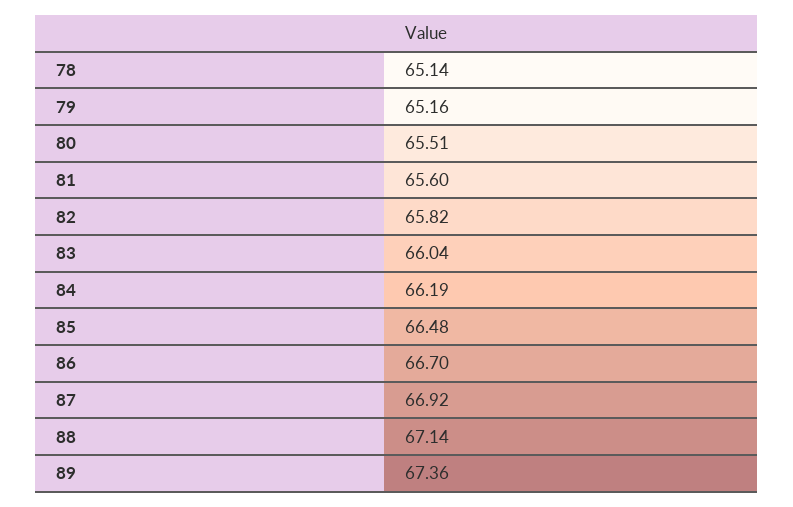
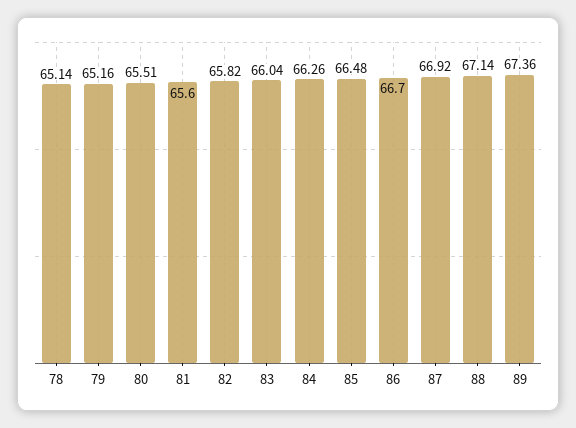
84: 66.19 -> 66.26

